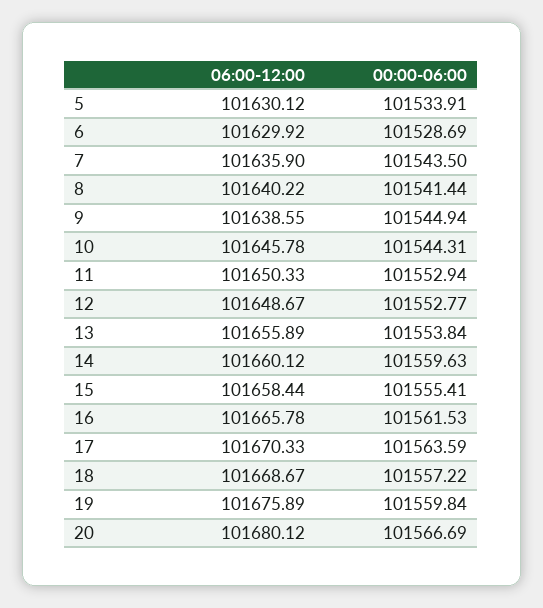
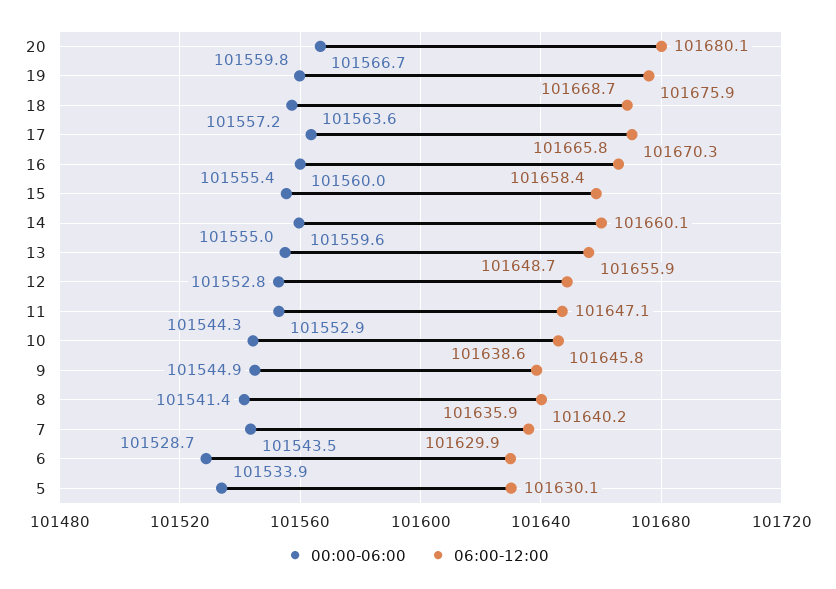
06:00-12:00, 11: 101650.33 -> 101647.1
00:00-06:00, 13: 101553.84 -> 101555
00:00-06:00, 16: 101561.53 -> 101560

